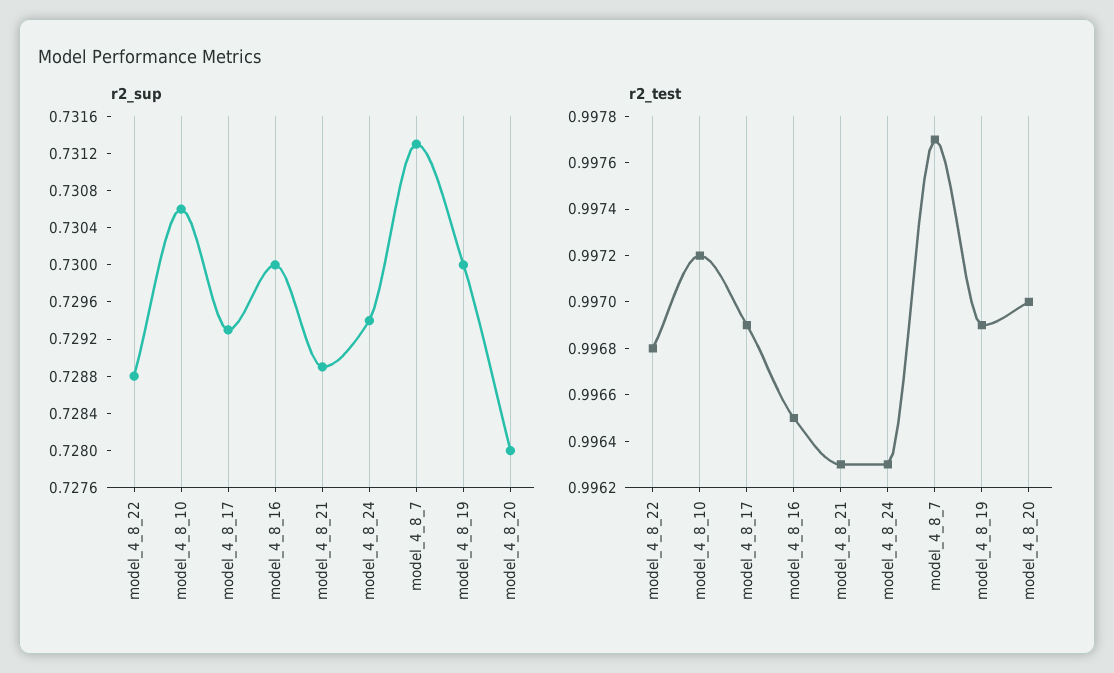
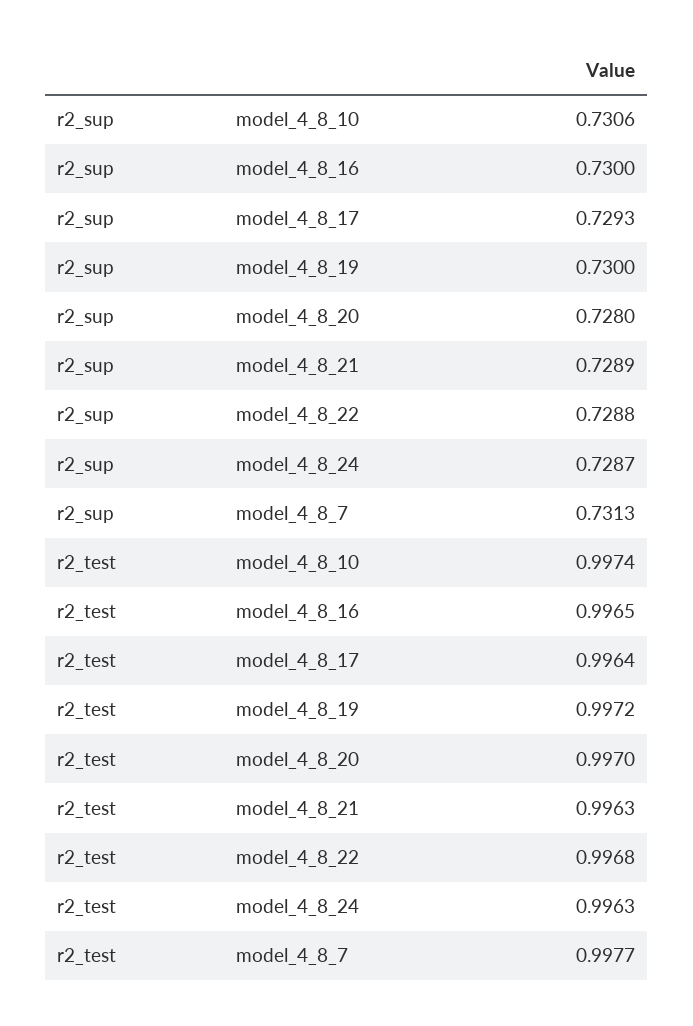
r2_sup, model_4_8_24: 0.7294 -> 0.7287
r2_test, model_4_8_10: 0.9972 -> 0.9974
r2_test, model_4_8_17: 0.9969 -> 0.9964
r2_test, model_4_8_19: 0.9969 -> 0.9972

